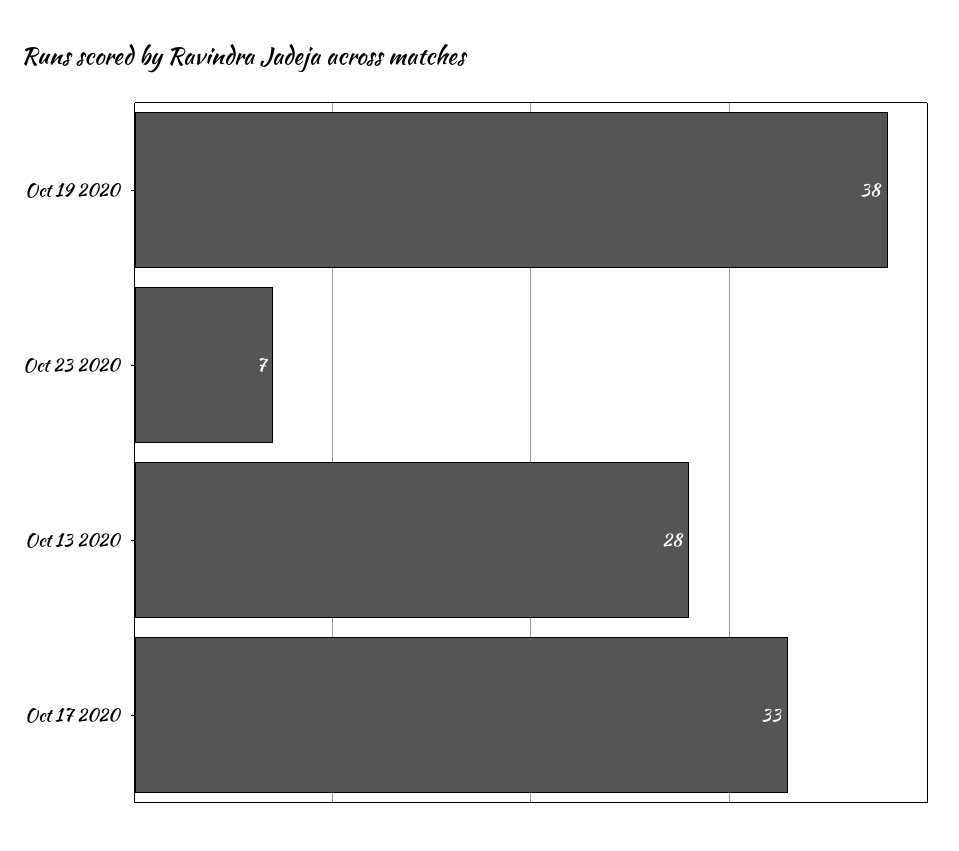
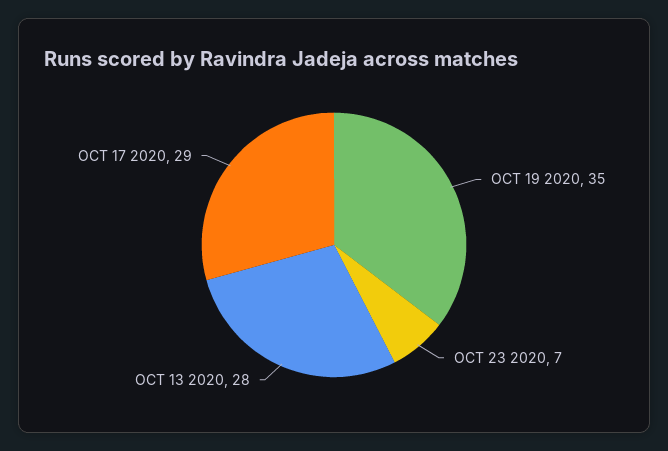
Oct 19 2020: 38 -> 35
Oct 17 2020: 33 -> 29

